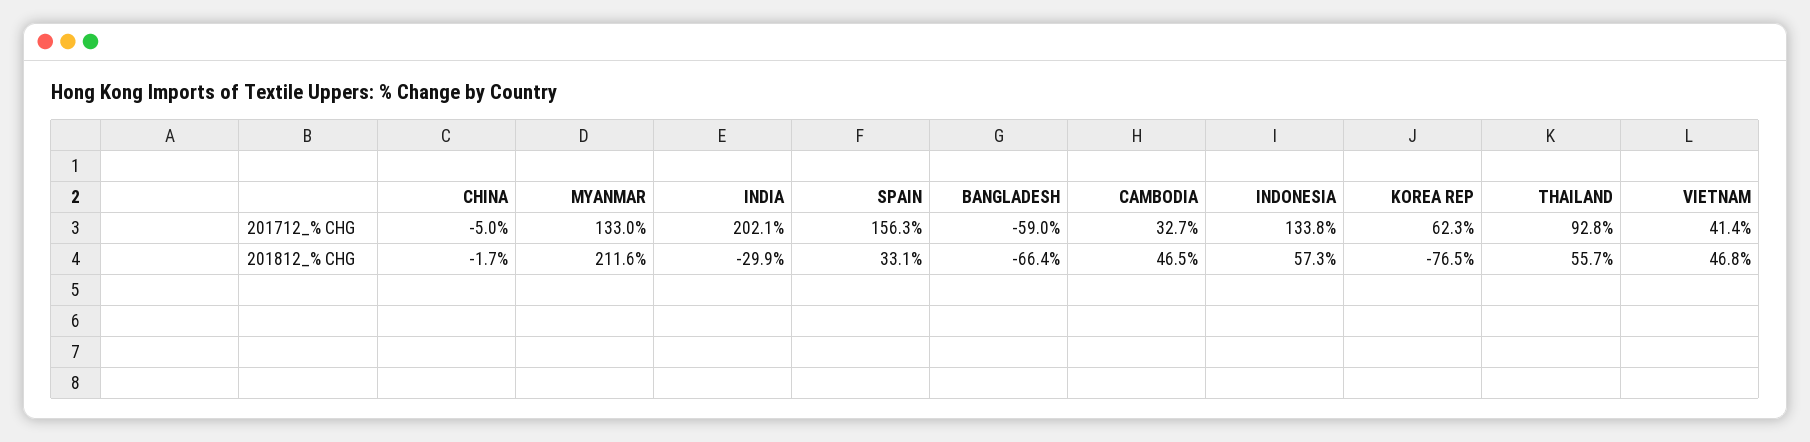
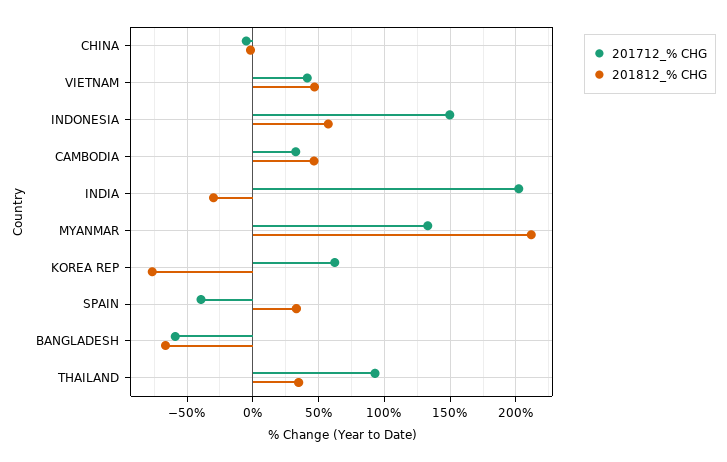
201712_% CHG, SPAIN: 156.3 -> -40
201712_% CHG, INDONESIA: 133.8 -> 150
201812_% CHG, THAILAND: 55.7 -> 35

